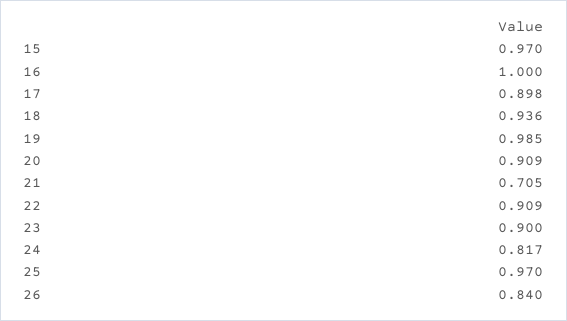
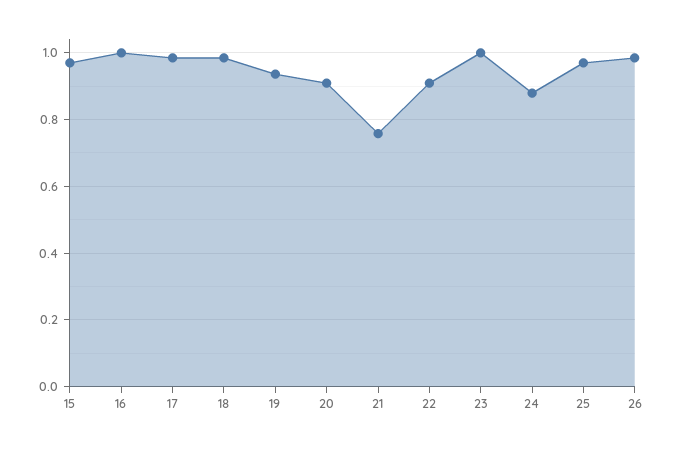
17: 0.898 -> 0.98
18: 0.936 -> 0.98
19: 0.985 -> 0.94
21: 0.705 -> 0.76
23: 0.9 -> 1
24: 0.817 -> 0.88
26: 0.84 -> 0.98

